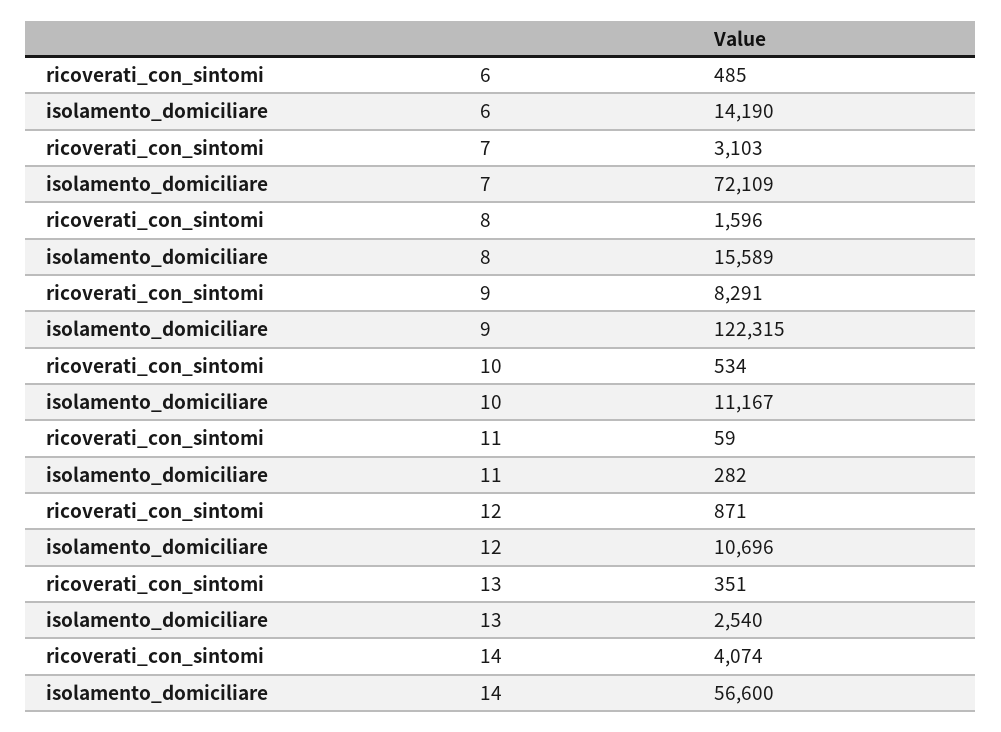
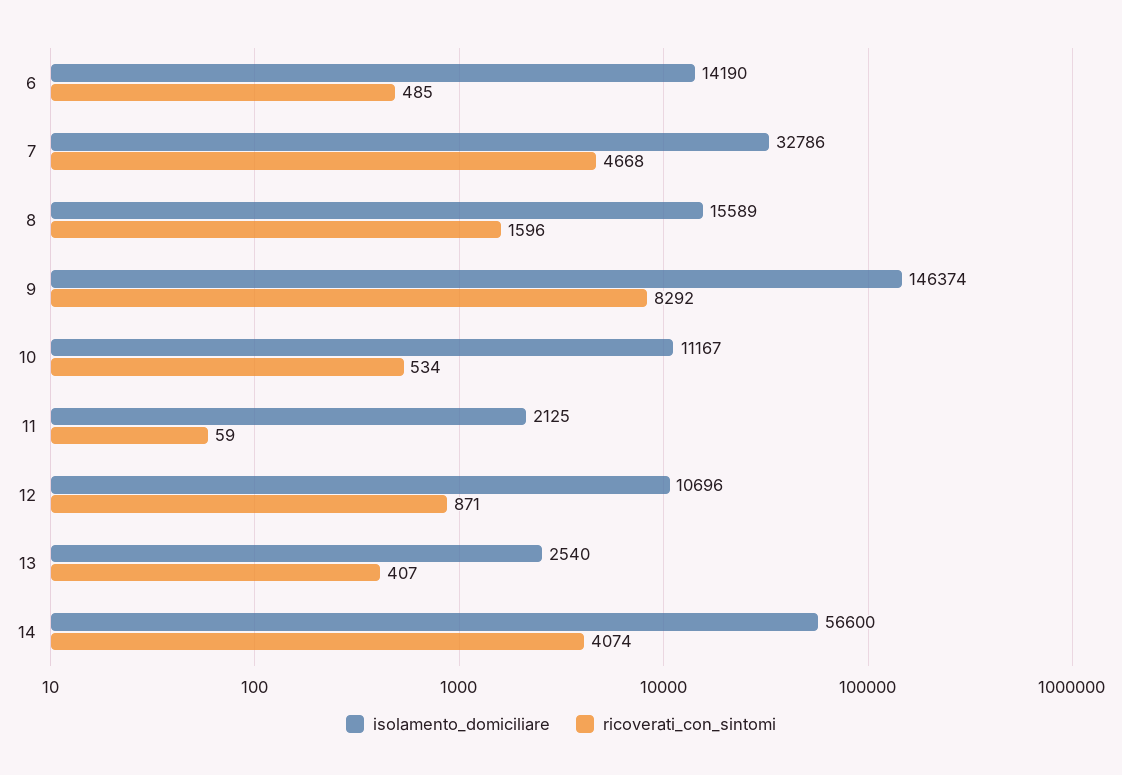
ricoverati_con_sintomi, 7: 3103 -> 4668
isolamento_domiciliare, 7: 72109 -> 32786
ricoverati_con_sintomi, 9: 8291 -> 8292
isolamento_domiciliare, 9: 122315 -> 146374
isolamento_domiciliare, 11: 282 -> 2125
ricoverati_con_sintomi, 13: 351 -> 407

